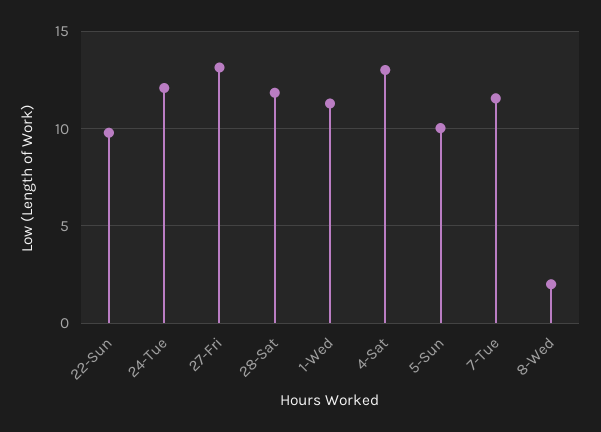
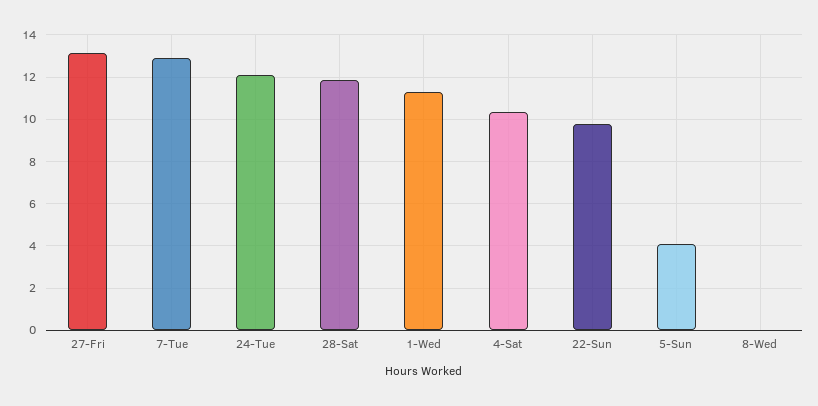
4-Sat: 13 -> 10.5
5-Sun: 10 -> 4
7-Tue: 11.5 -> 13
8-Wed: 2 -> 0

